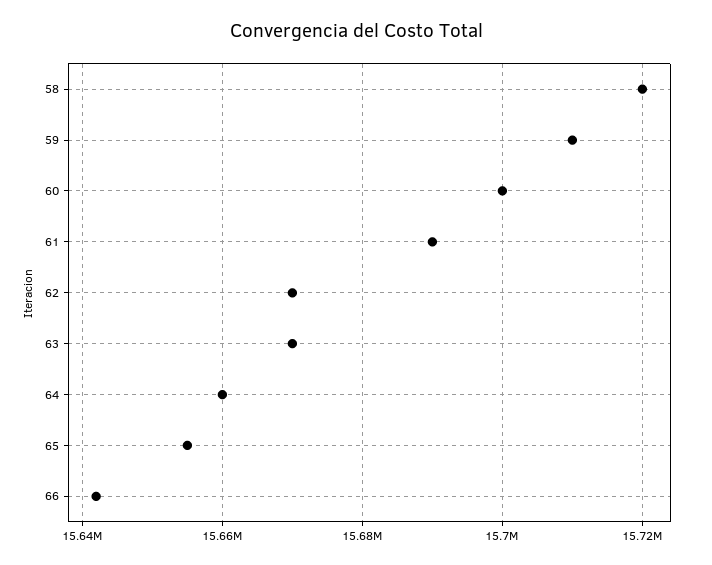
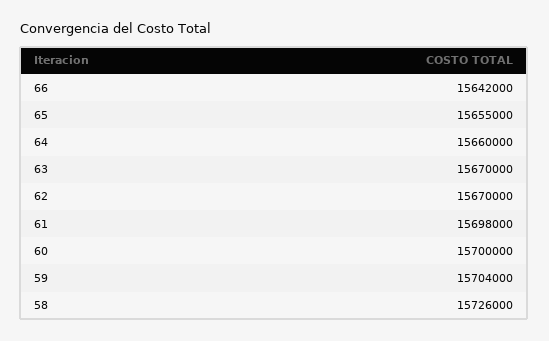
58: 15720000 -> 15726000
59: 15710000 -> 15704000
61: 15690000 -> 15698000

